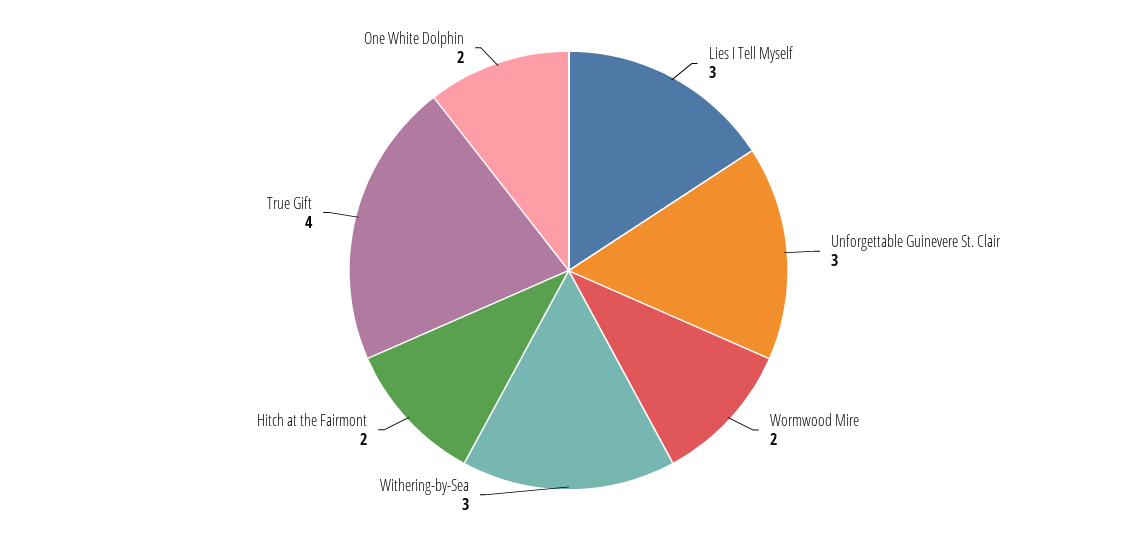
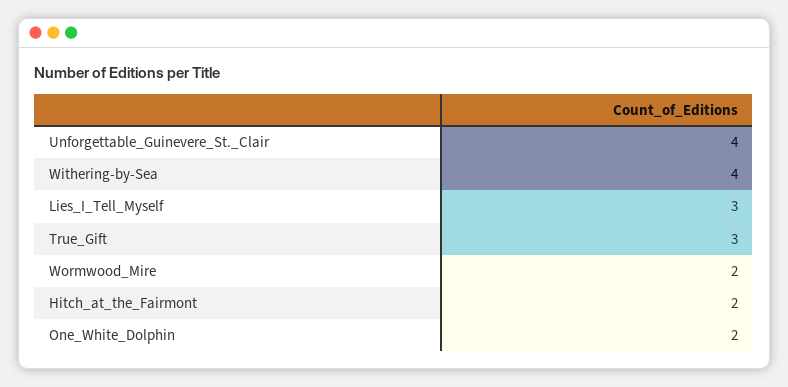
Unforgettable Guinevere St. Clair: 3 -> 4
Withering-by-Sea: 3 -> 4
True Gift: 4 -> 3

